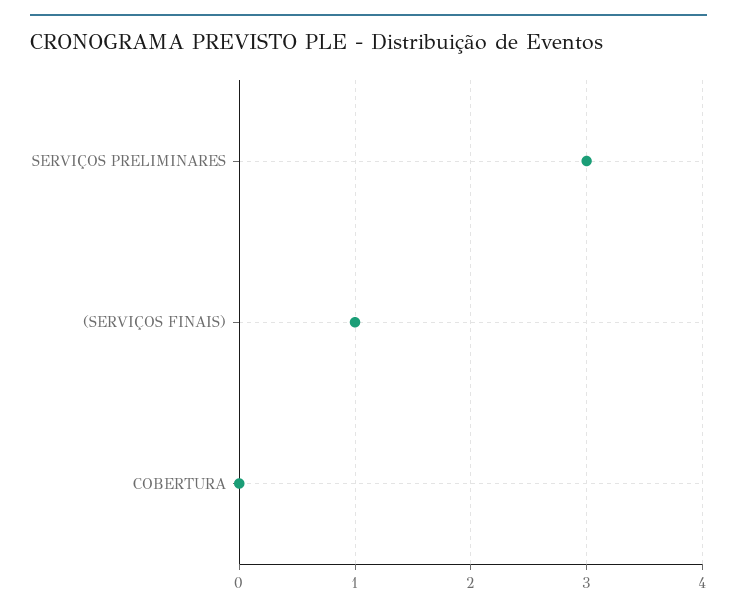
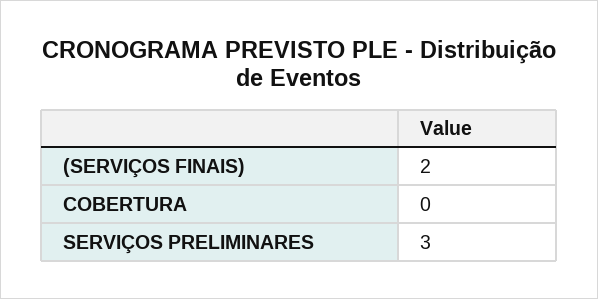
(SERVIÇOS FINAIS): 1 -> 2

